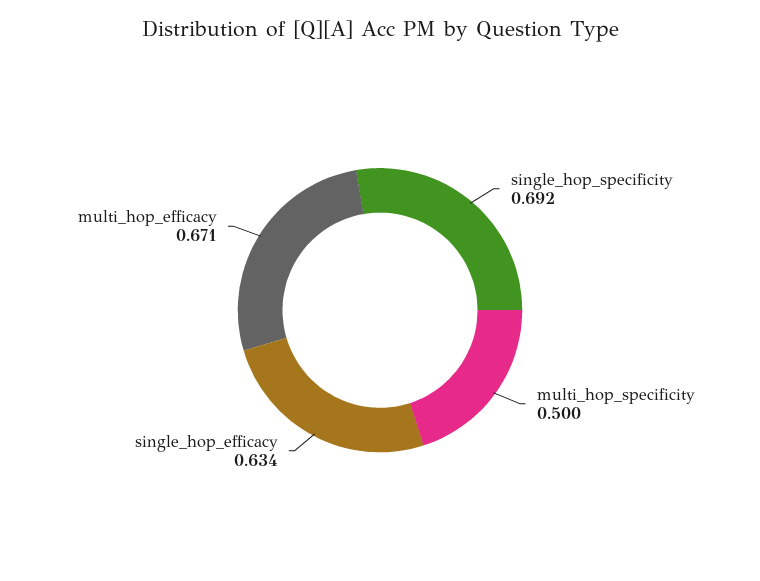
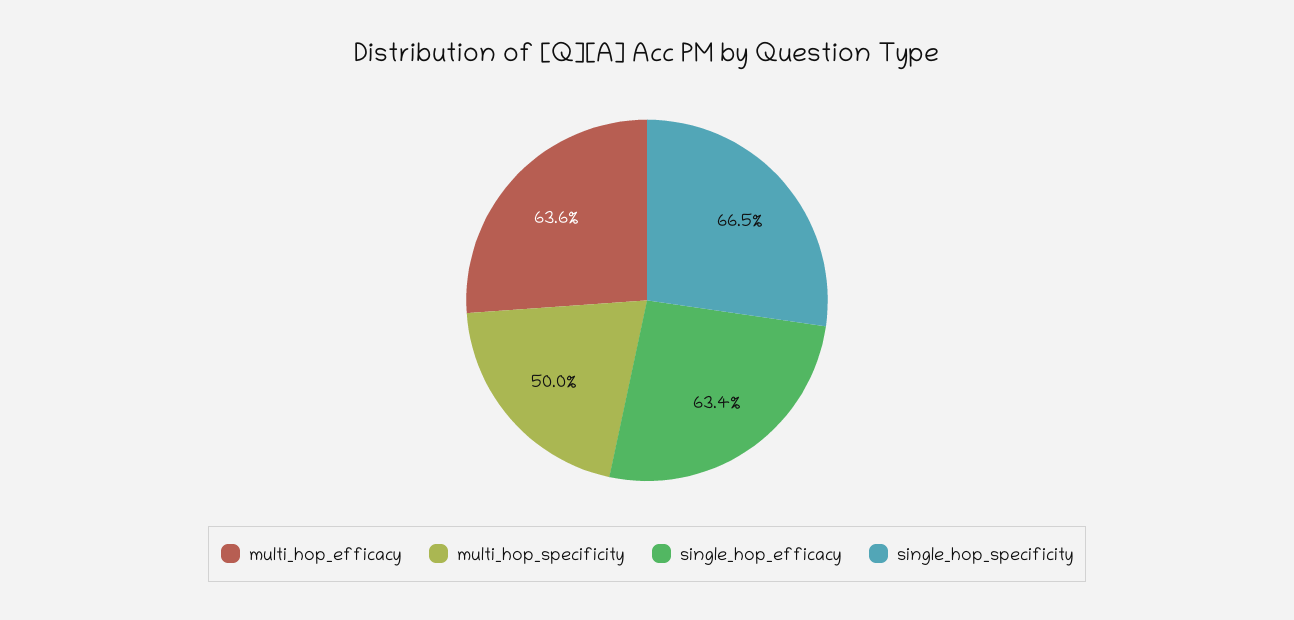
single_hop_specificity: 0.692 -> 0.665
multi_hop_efficacy: 0.671 -> 0.636

